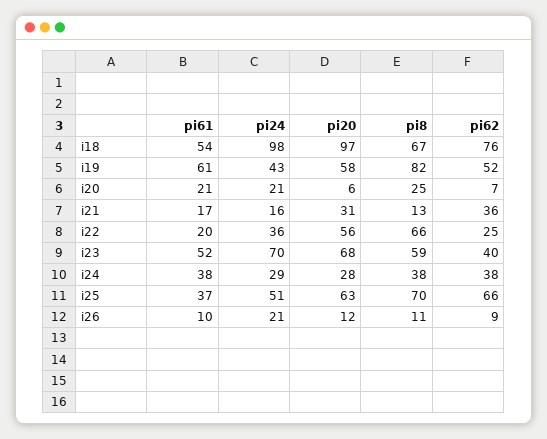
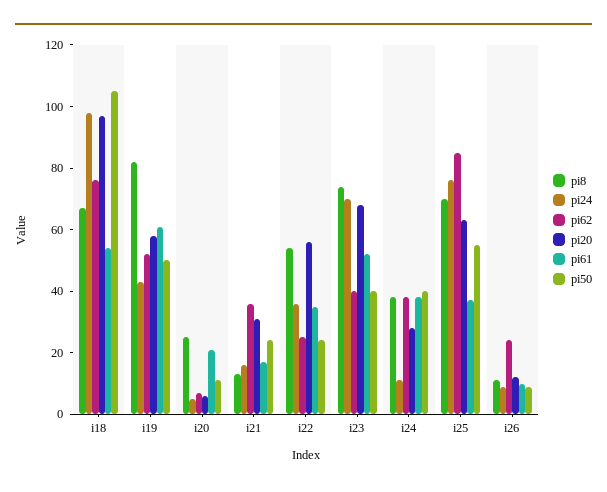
pi24, i20: 21 -> 5
pi61, i22: 20 -> 35
pi8, i22: 66 -> 55
pi8, i23: 59 -> 75
pi24, i24: 29 -> 10
pi24, i25: 51 -> 75
pi62, i25: 66 -> 85
pi24, i26: 21 -> 10
pi62, i26: 9 -> 25
pi50, i18: none -> 105
pi50, i19: none -> 50
pi50, i20: none -> 10
pi50, i21: none -> 25
pi50, i22: none -> 25
pi50, i23: none -> 40
pi50, i24: none -> 40
pi50, i25: none -> 55
pi50, i26: none -> 10

